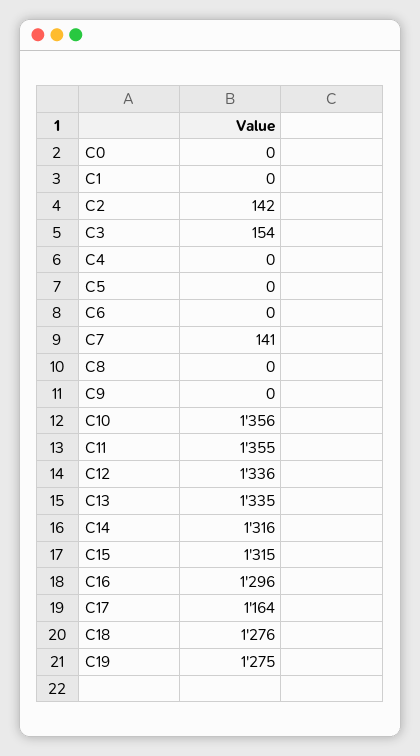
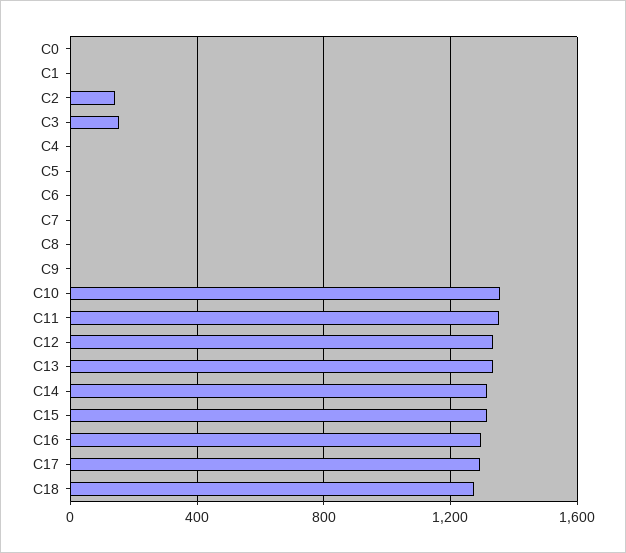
C7: 141 -> 0
C17: 1164 -> 1300
C19: 1275 -> none

